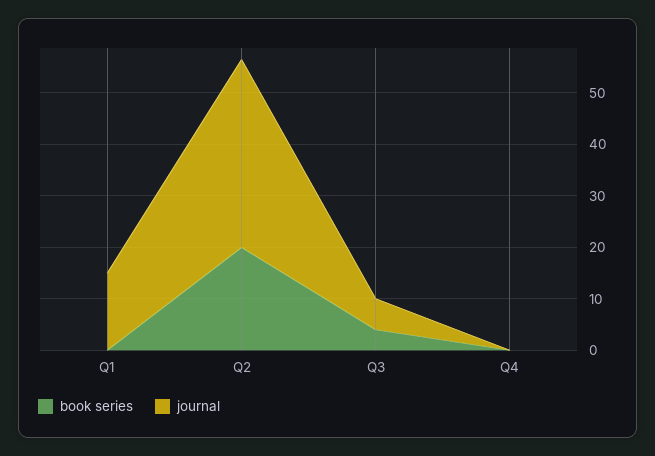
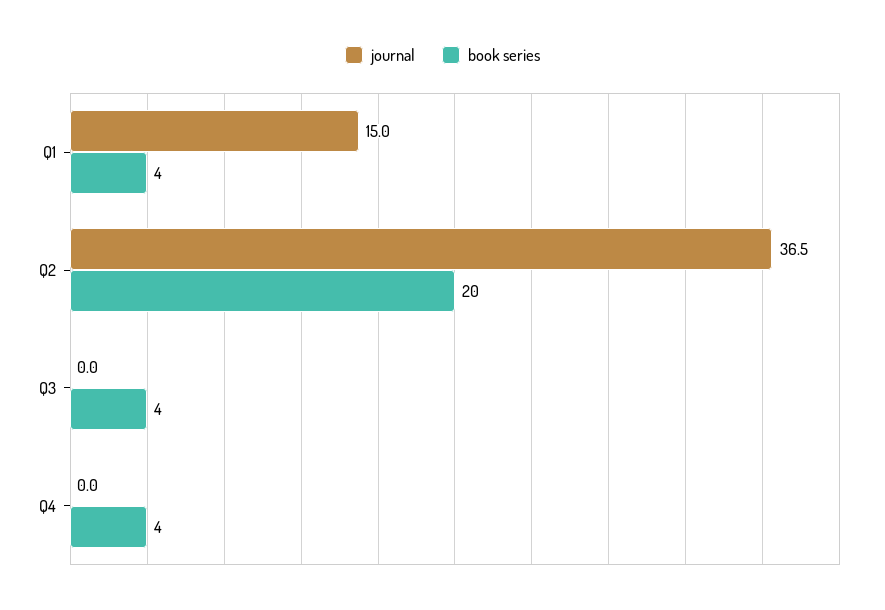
book series, Q1: 0 -> 4
journal, Q3: 6 -> 0
book series, Q4: 0 -> 4

